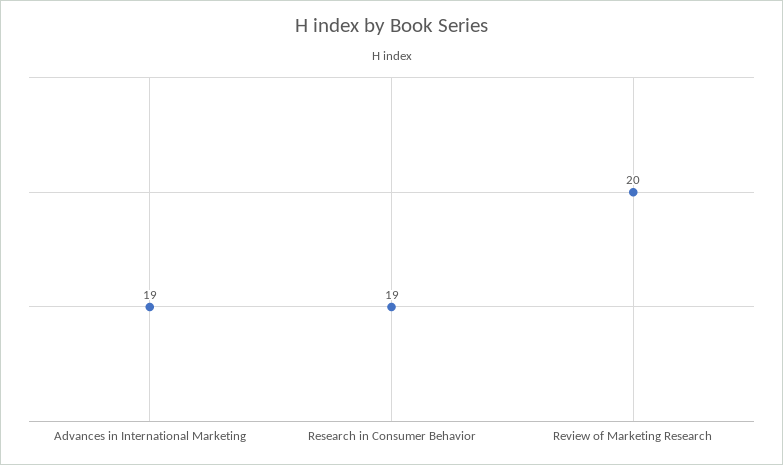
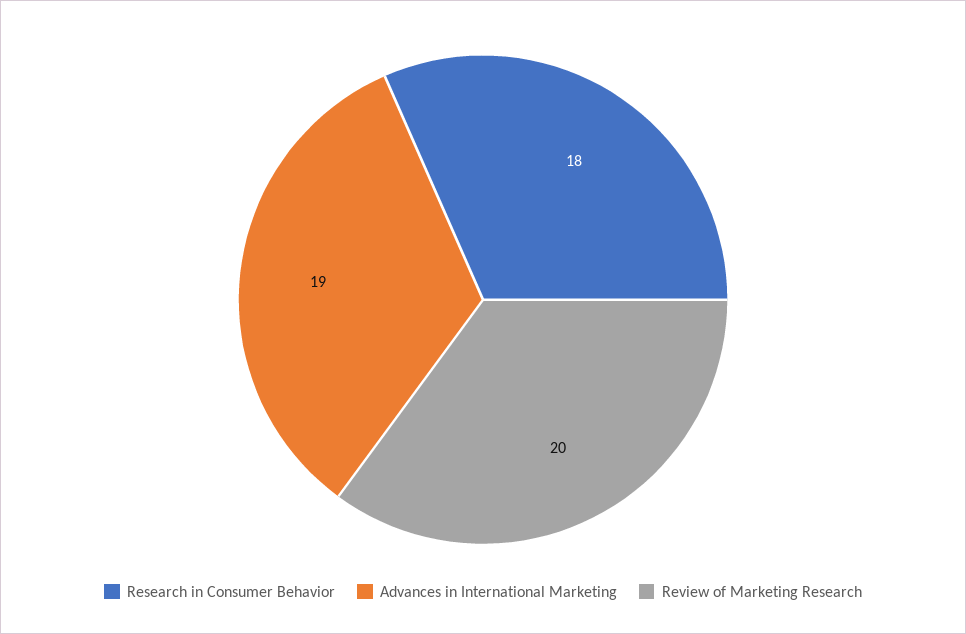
Research in Consumer Behavior: 19 -> 18

